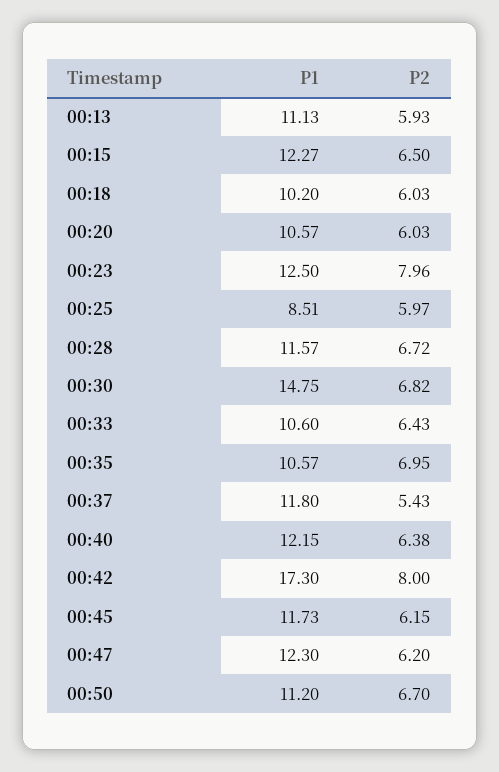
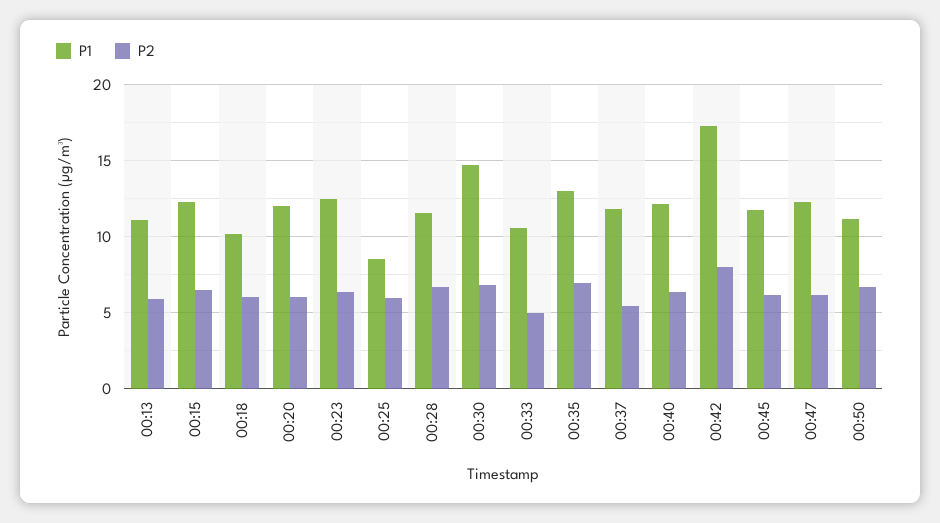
P1, 00:20: 10.57 -> 12
P2, 00:23: 7.96 -> 6.5
P2, 00:33: 6.43 -> 5
P1, 00:35: 10.57 -> 13

